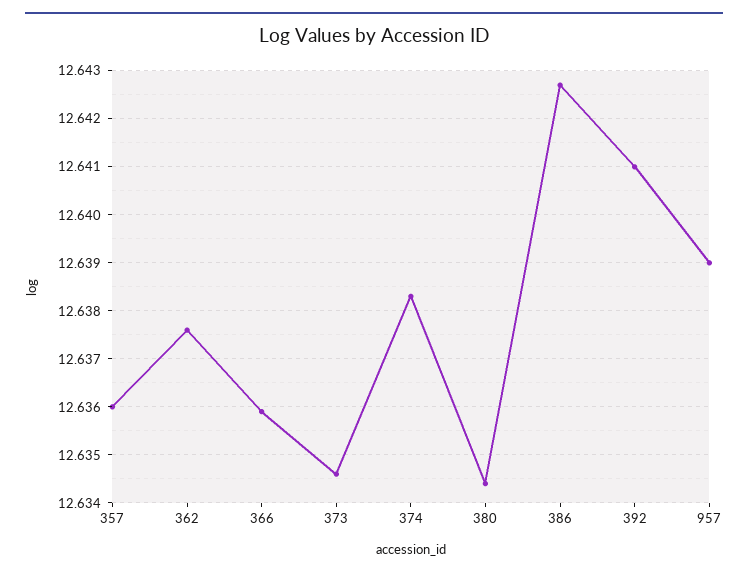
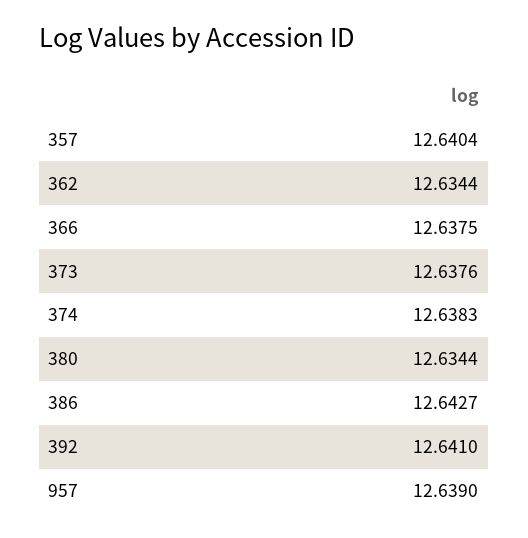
357: 12.636 -> 12.6404
362: 12.6375 -> 12.6344
366: 12.636 -> 12.6375
373: 12.6345 -> 12.6376

